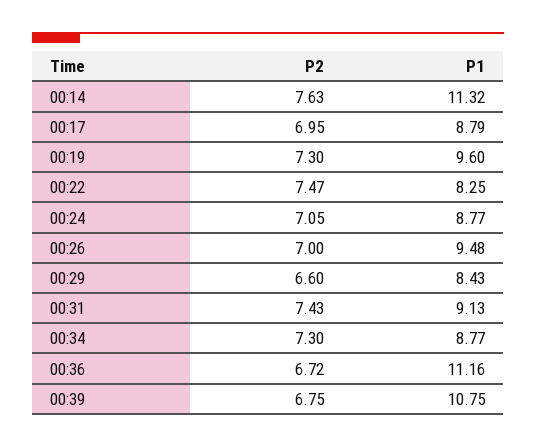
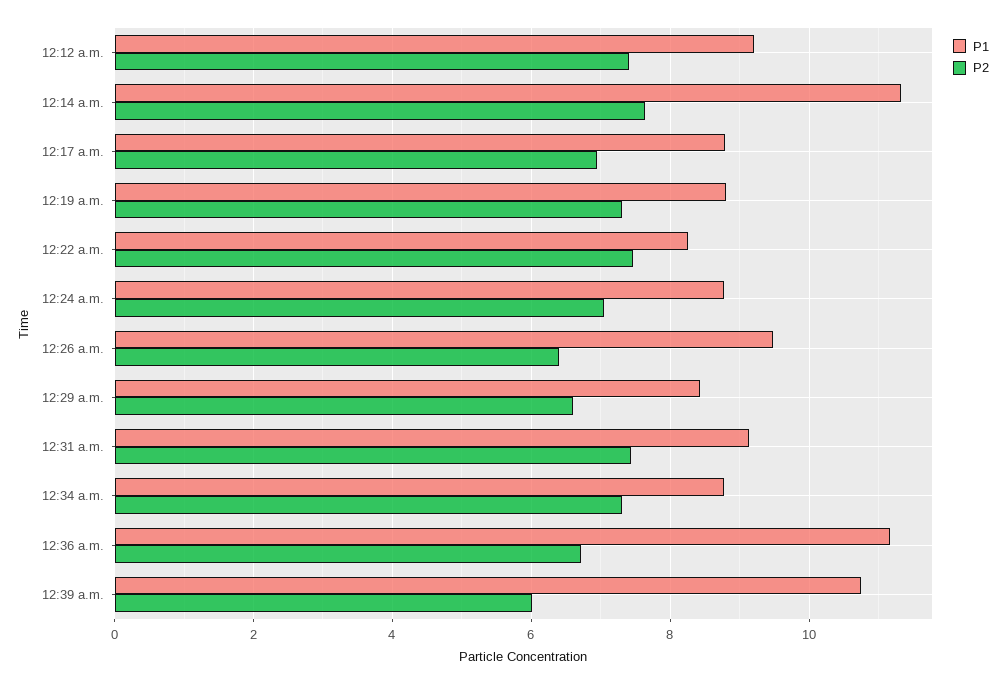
P1, 00:19: 9.6 -> 8.8
P2, 00:26: 7 -> 6.4
P2, 00:39: 6.75 -> 6
P1, 12:12 a.m.: none -> 9.2
P2, 12:12 a.m.: none -> 7.4

